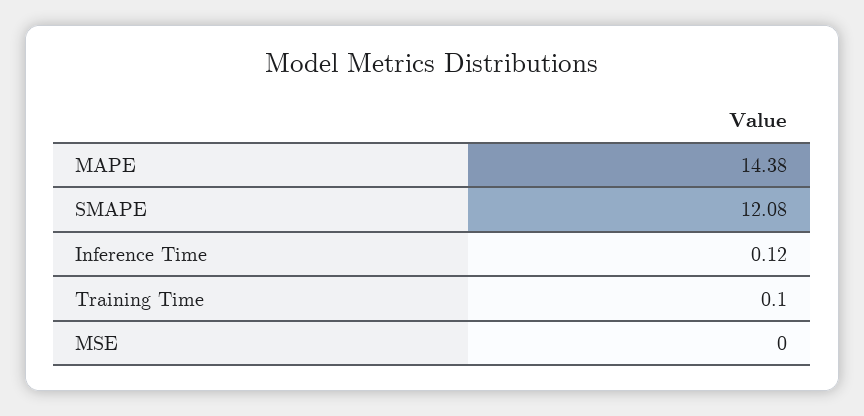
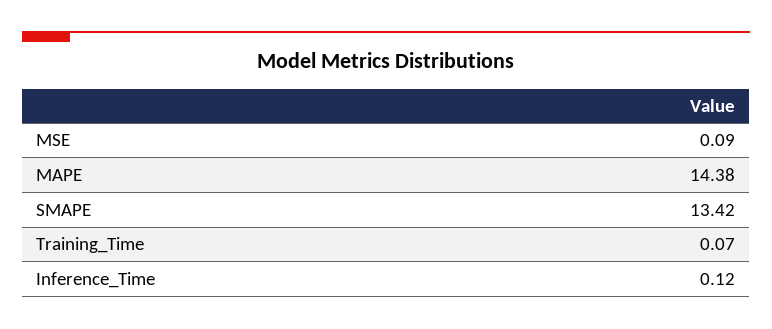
SMAPE: 12.08 -> 13.42
Training Time: 0.1 -> 0.07
MSE: 0 -> 0.09

